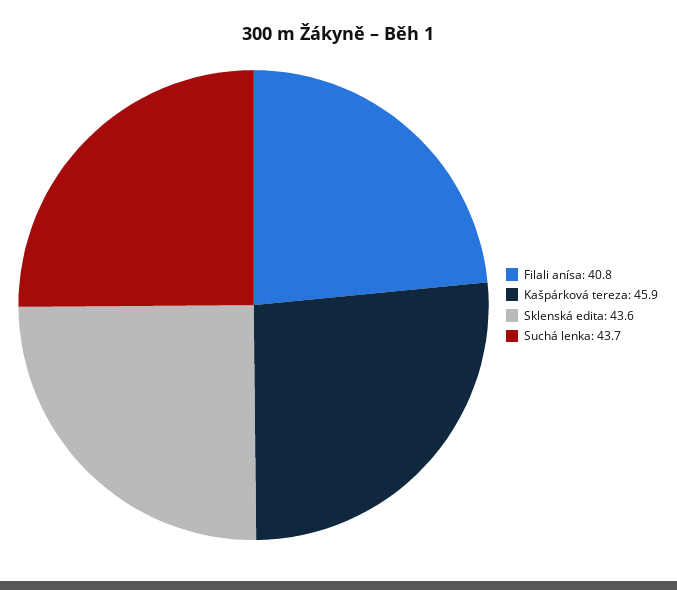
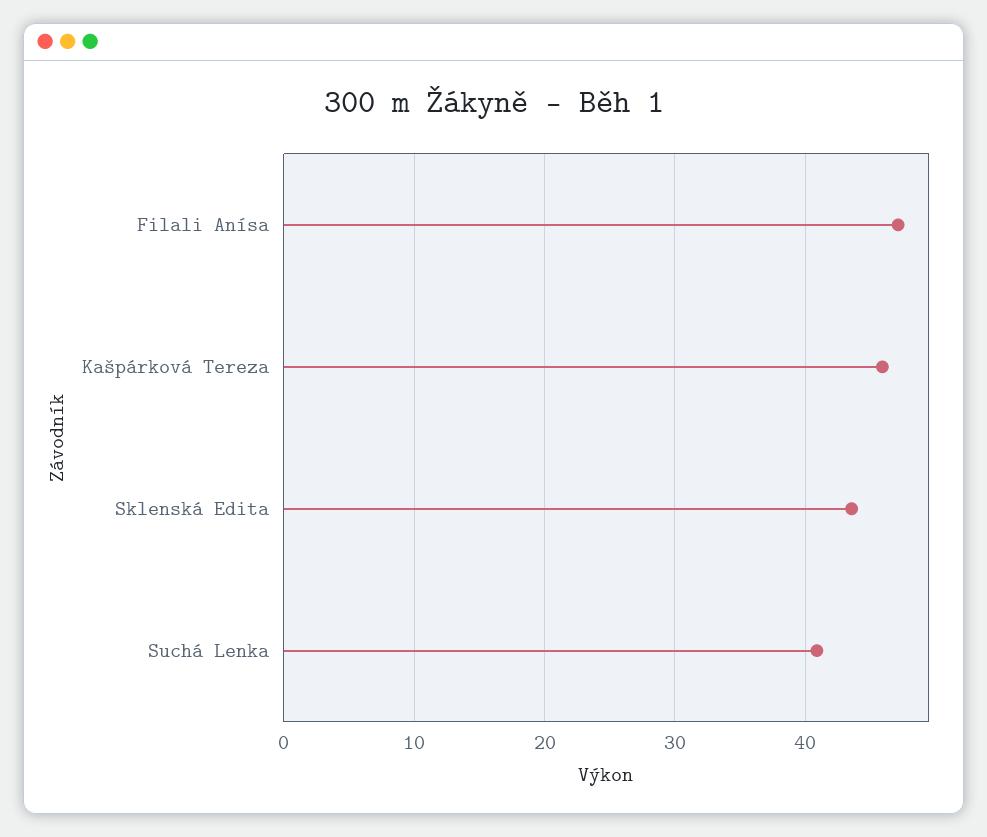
Filali anísa: 40.8 -> 47
Suchá lenka: 43.7 -> 41

